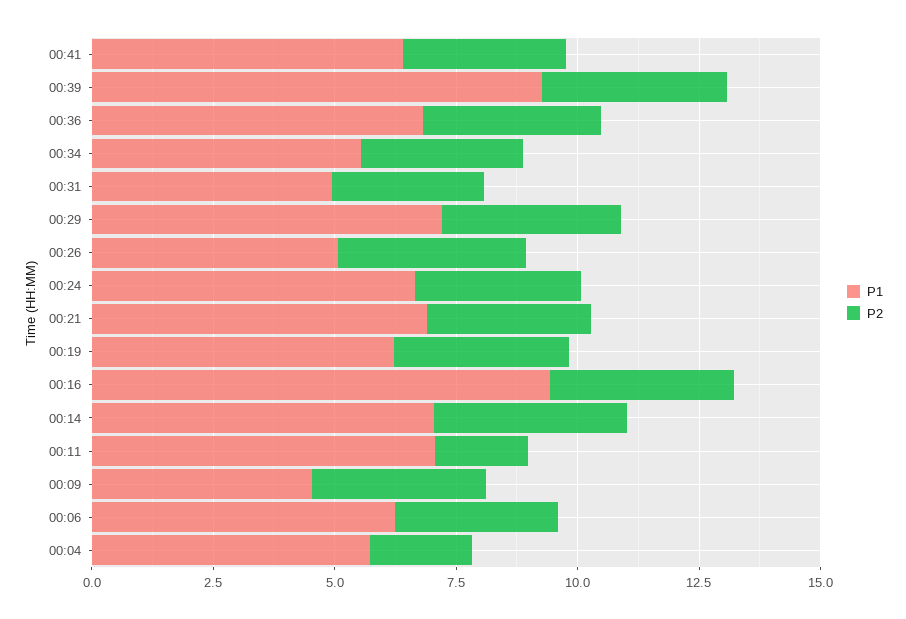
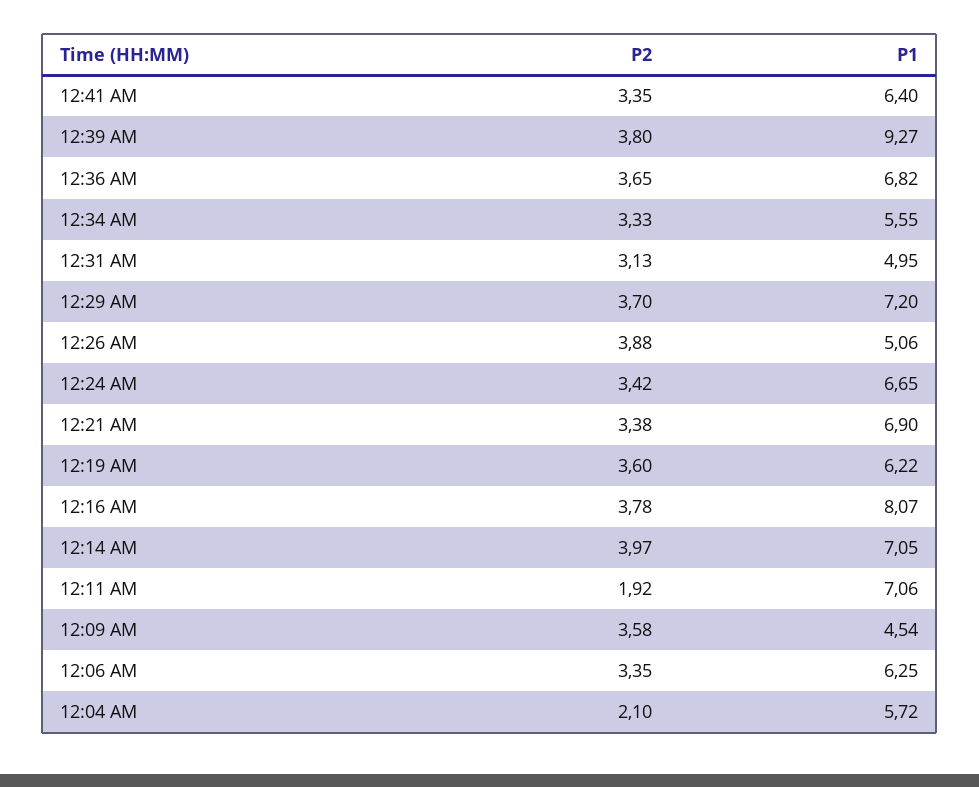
P1, 00:16: 9.5 -> 8.07

